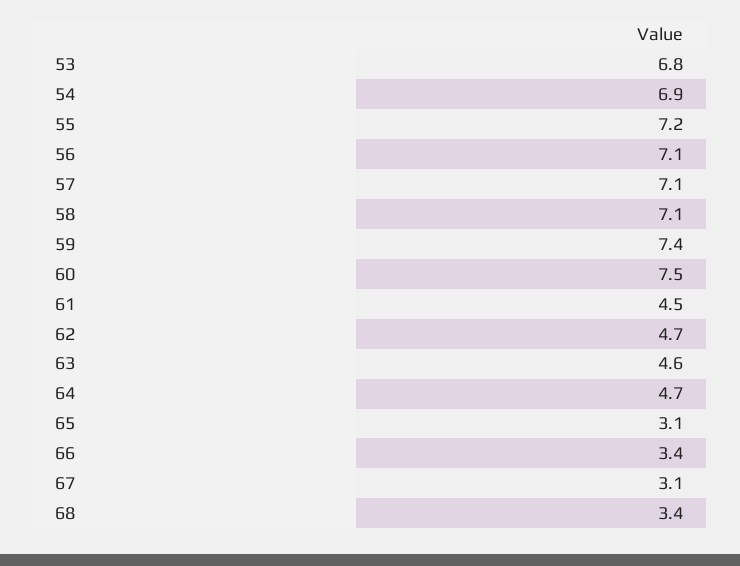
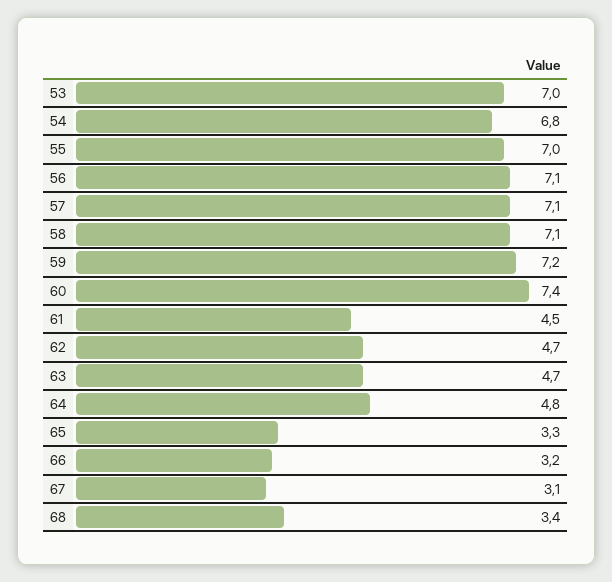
53: 6.8 -> 7
54: 6.9 -> 6.8
55: 7.2 -> 7
59: 7.4 -> 7.2
60: 7.5 -> 7.4
63: 4.6 -> 4.7
64: 4.7 -> 4.8
65: 3.1 -> 3.3
66: 3.4 -> 3.2

